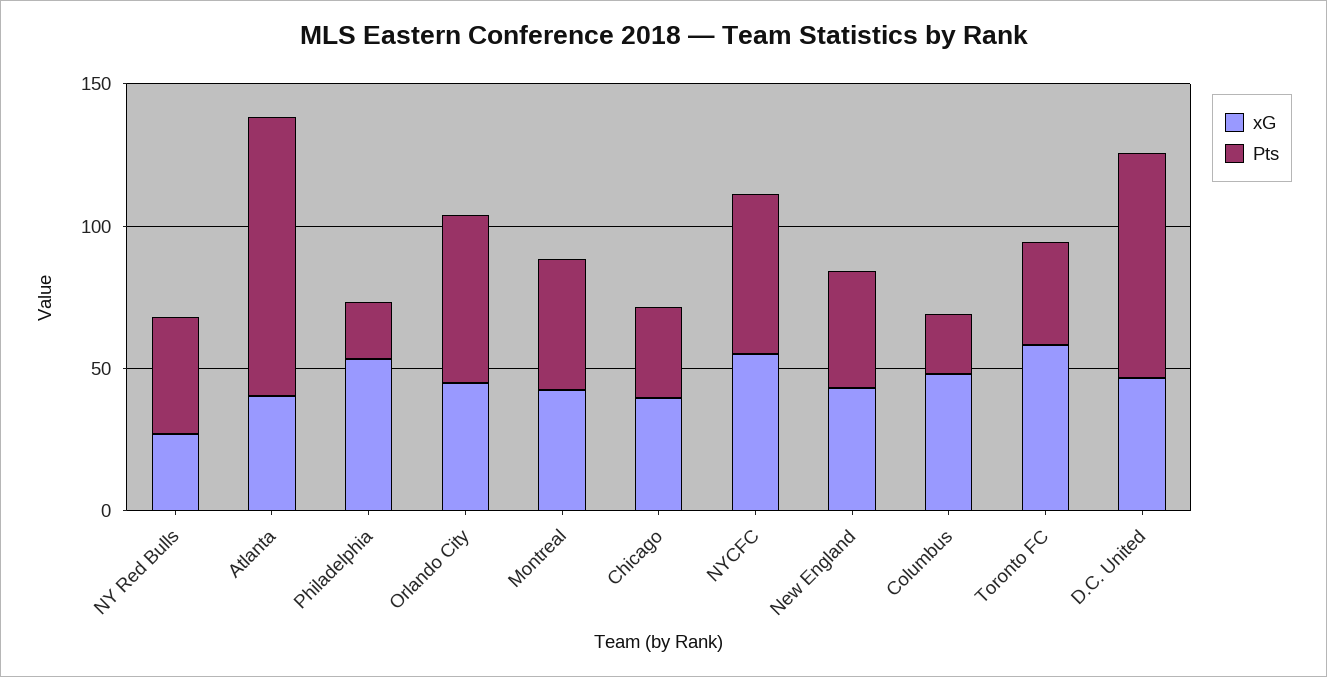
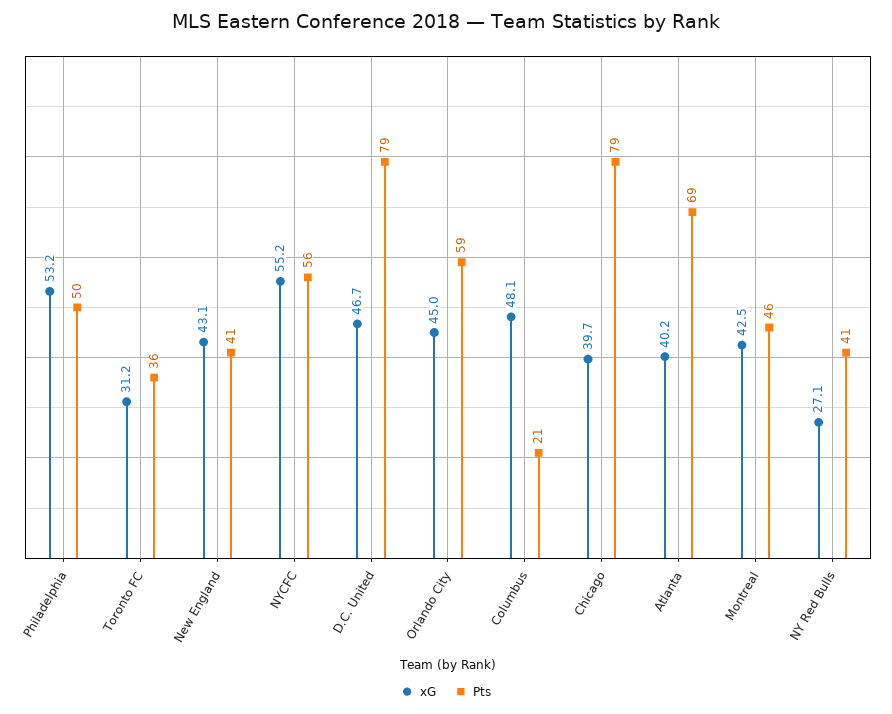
Pts, Atlanta: 100 -> 69
Pts, Philadelphia: 20 -> 50
Pts, Chicago: 30 -> 79
xG, Toronto FC: 60 -> 31.2

